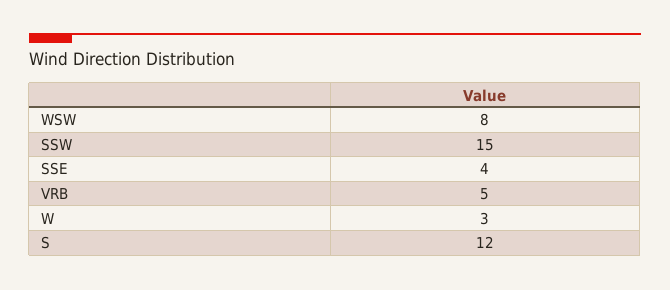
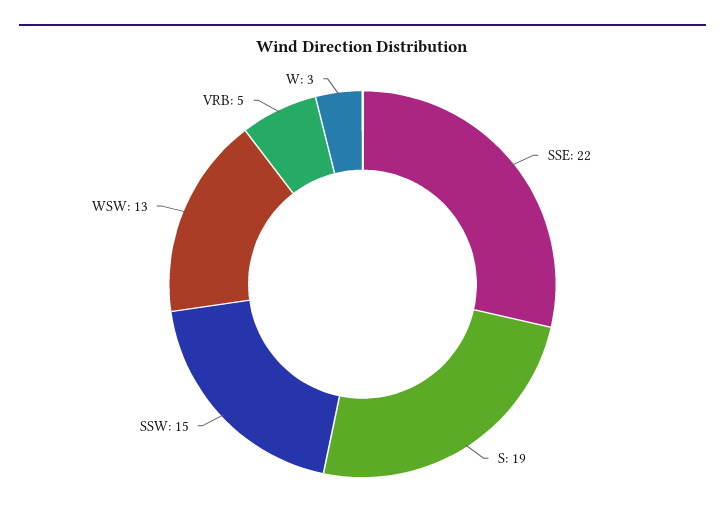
WSW: 8 -> 13
SSE: 4 -> 22
S: 12 -> 19

